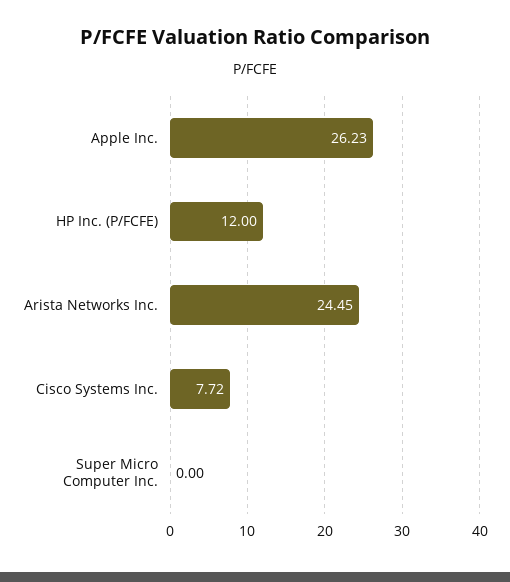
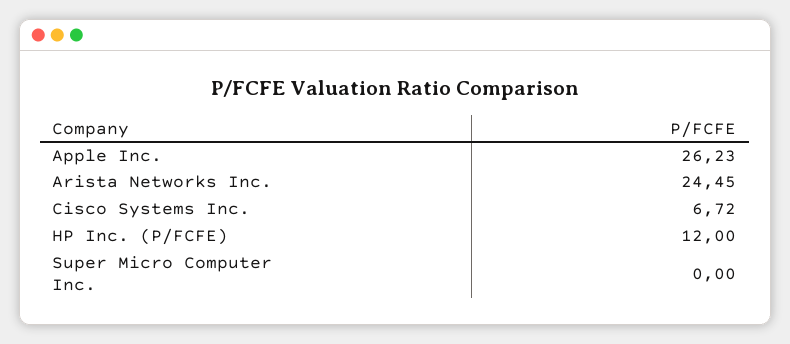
Cisco Systems Inc.: 7.72 -> 6.72

